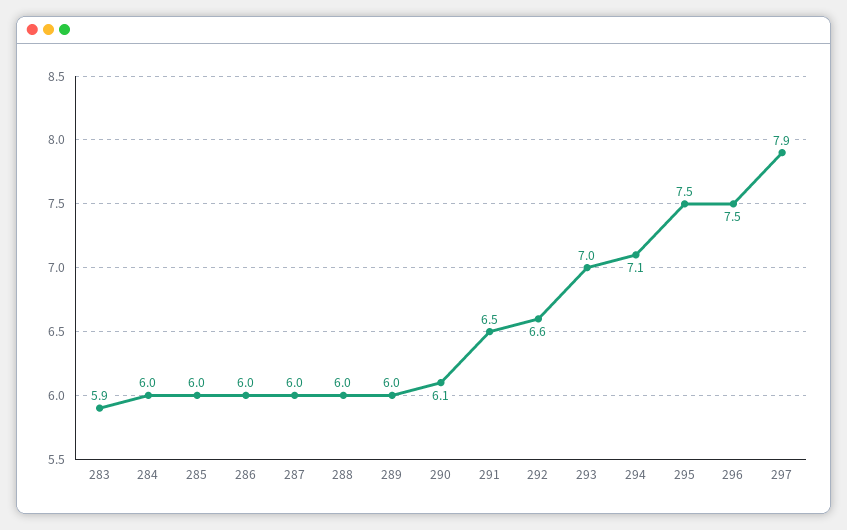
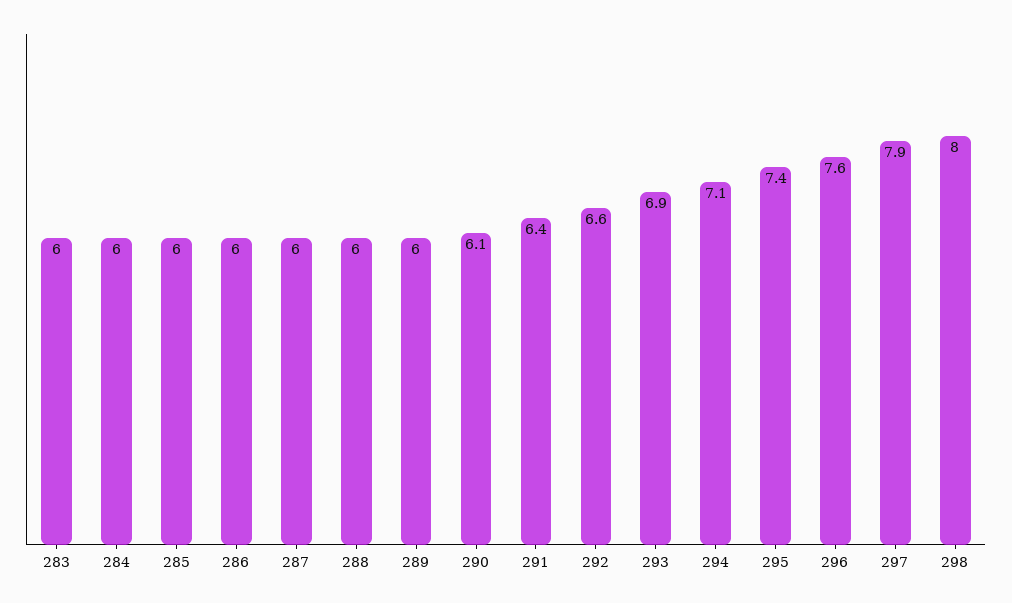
283: 5.9 -> 6
291: 6.5 -> 6.4
293: 7 -> 6.9
295: 7.5 -> 7.4
296: 7.5 -> 7.6
298: none -> 8

